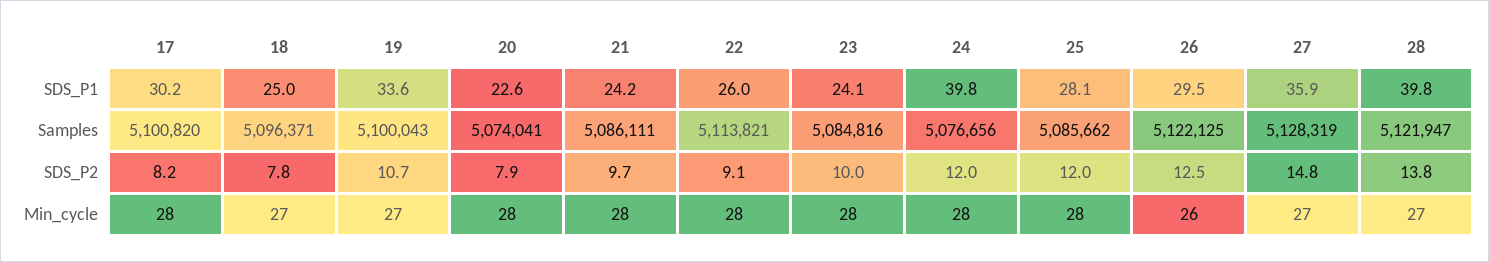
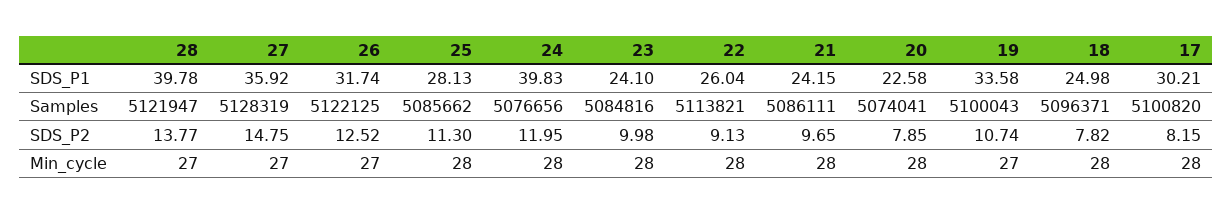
26, SDS_P1: 29.5 -> 31.74
25, SDS_P2: 12 -> 11.3
18, Min_cycle: 27 -> 28
26, Min_cycle: 26 -> 27

